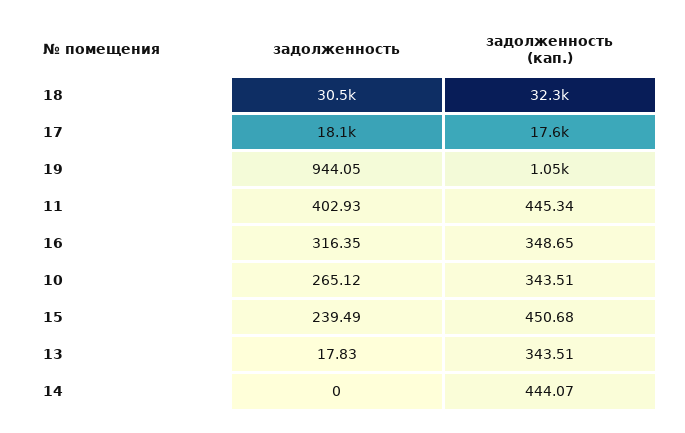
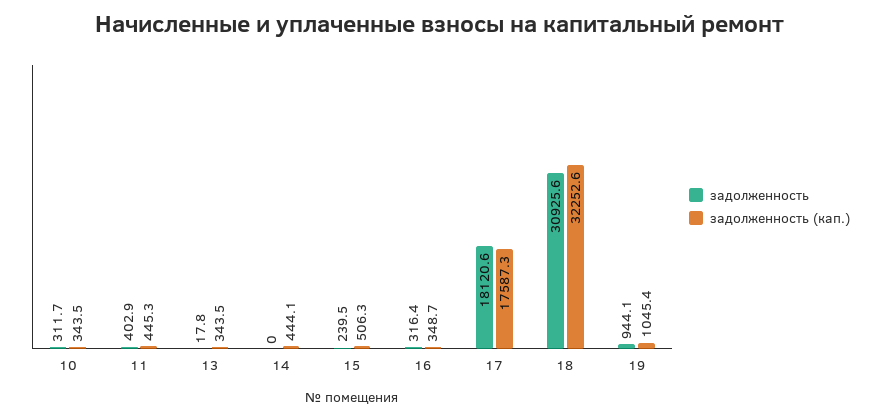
задолженность, 18: 30500 -> 30925.6
задолженность, 10: 265.12 -> 311.7
задолженность (кап.), 15: 450.68 -> 506.3

